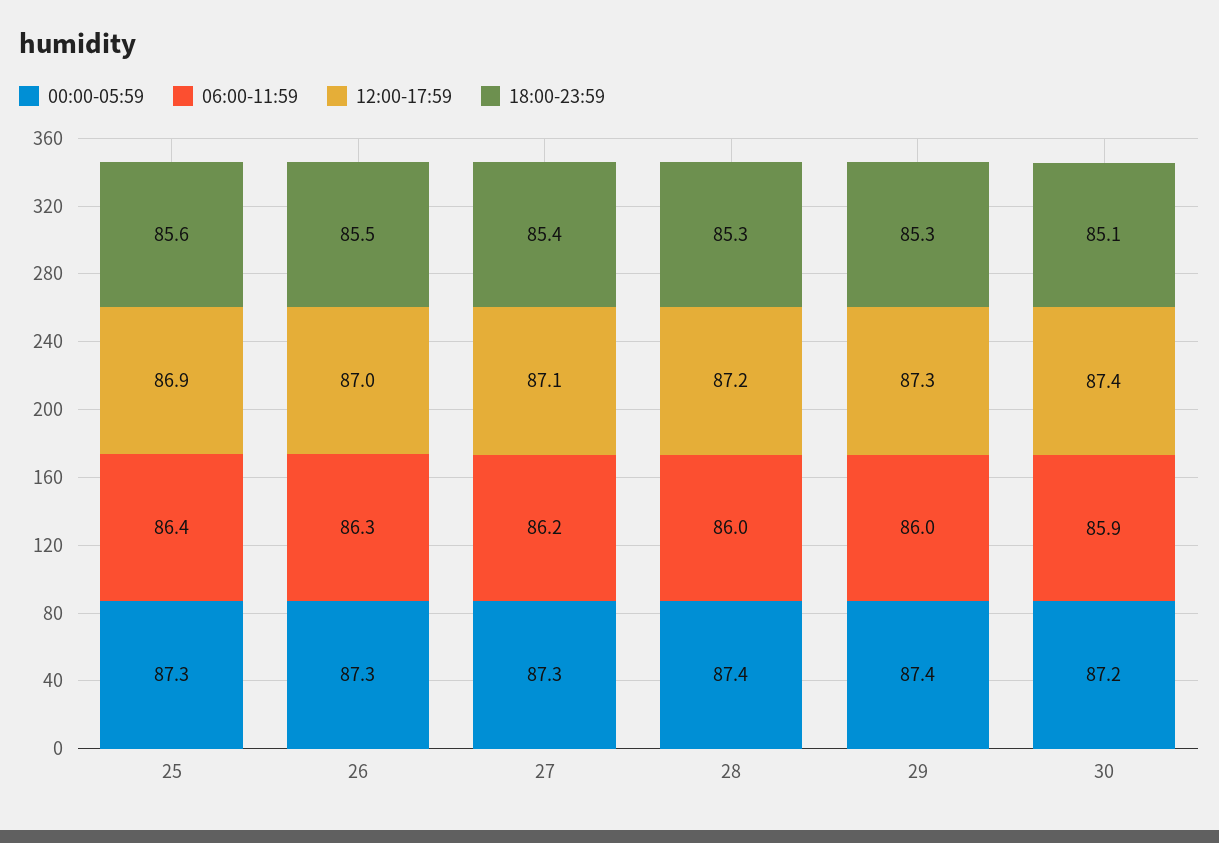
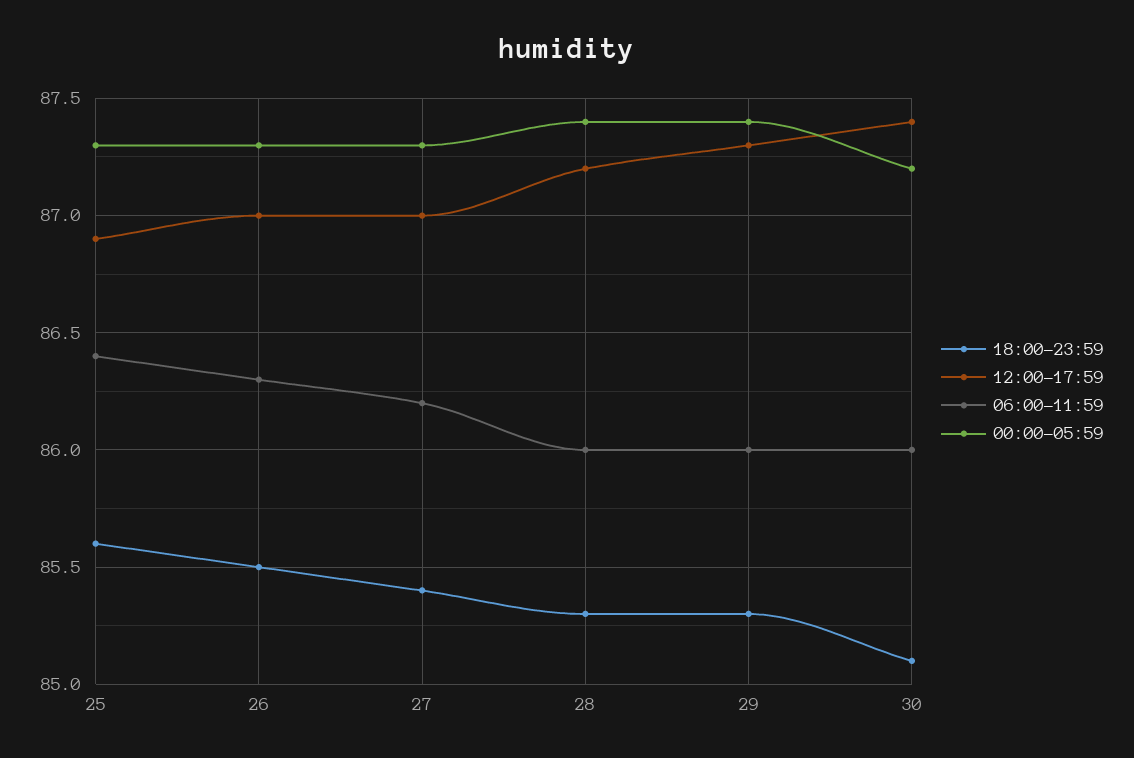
12:00-17:59, 27: 87.1 -> 87
06:00-11:59, 30: 85.9 -> 86

